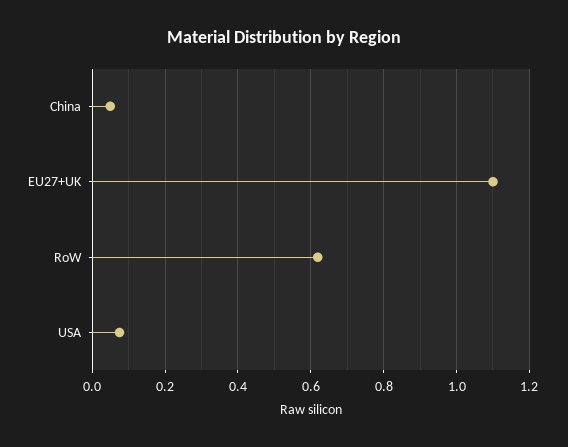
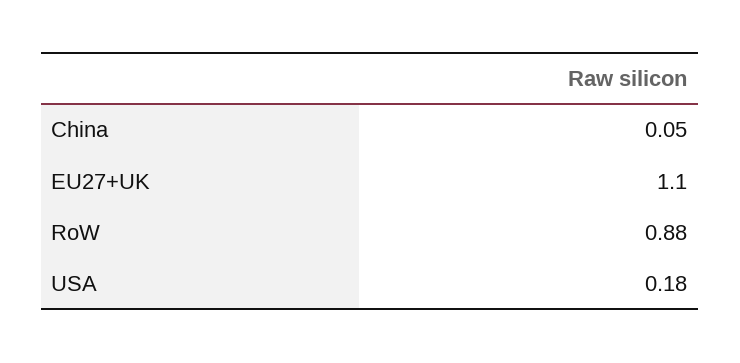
RoW: 0.62 -> 0.88
USA: 0.08 -> 0.18

